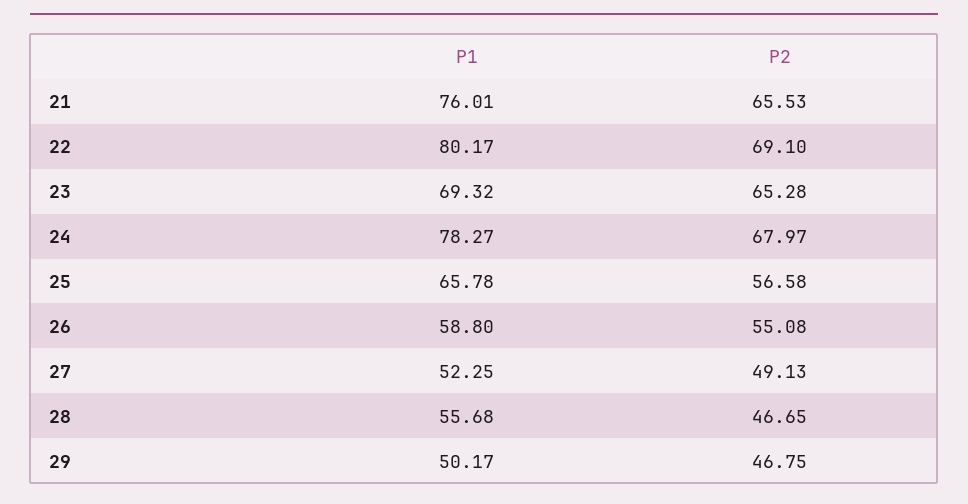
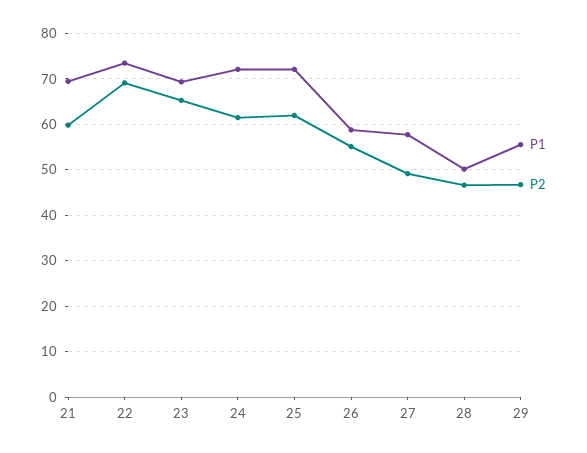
P1, 21: 76.01 -> 70
P2, 21: 65.53 -> 60
P1, 22: 80.17 -> 74
P1, 24: 78.27 -> 72
P2, 24: 67.97 -> 62
P1, 25: 65.78 -> 72
P2, 25: 56.58 -> 62
P1, 27: 52.25 -> 58
P1, 28: 55.68 -> 50
P1, 29: 50.17 -> 56

